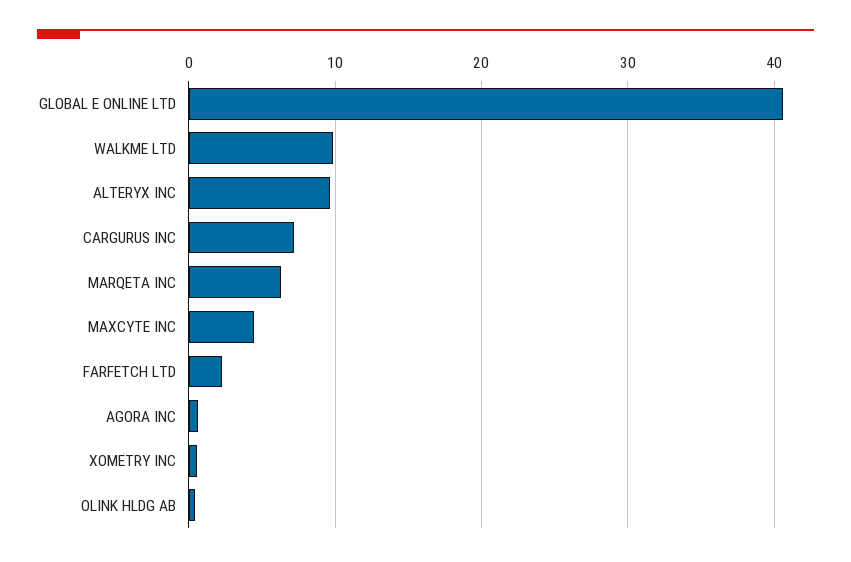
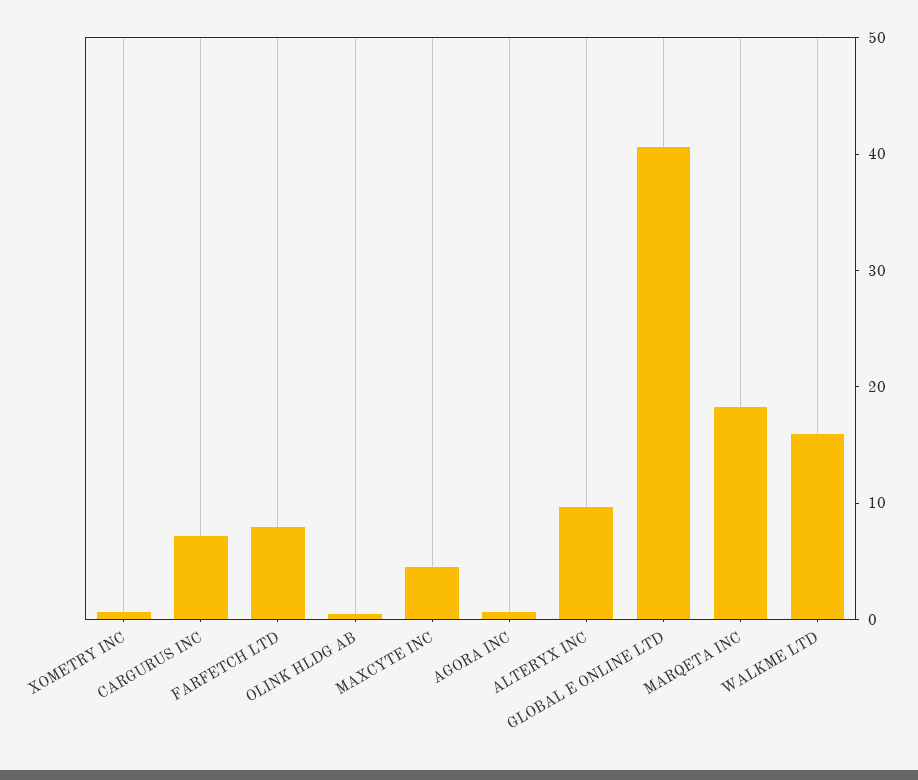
WALKME LTD: 10 -> 16
MARQETA INC: 6 -> 18
FARFETCH LTD: 2 -> 8

